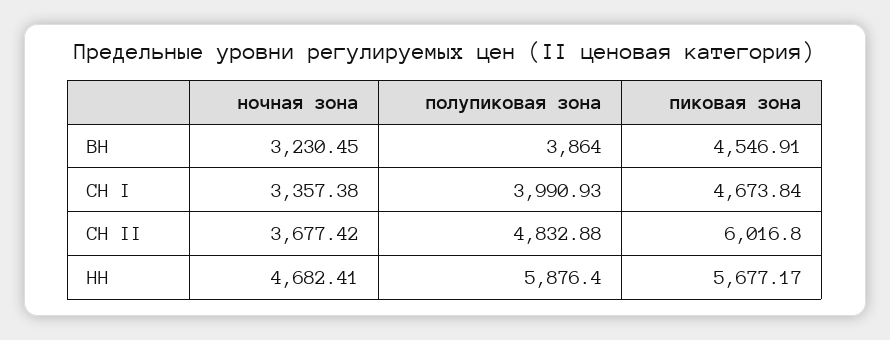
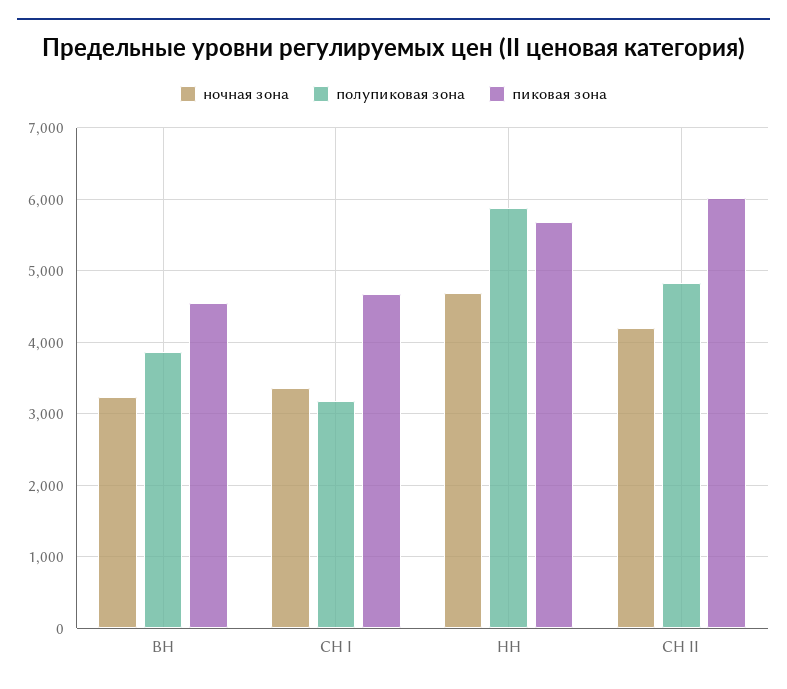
полупиковая зона, СН I: 3990.93 -> 3200
ночная зона, СН II: 3677.42 -> 4200

